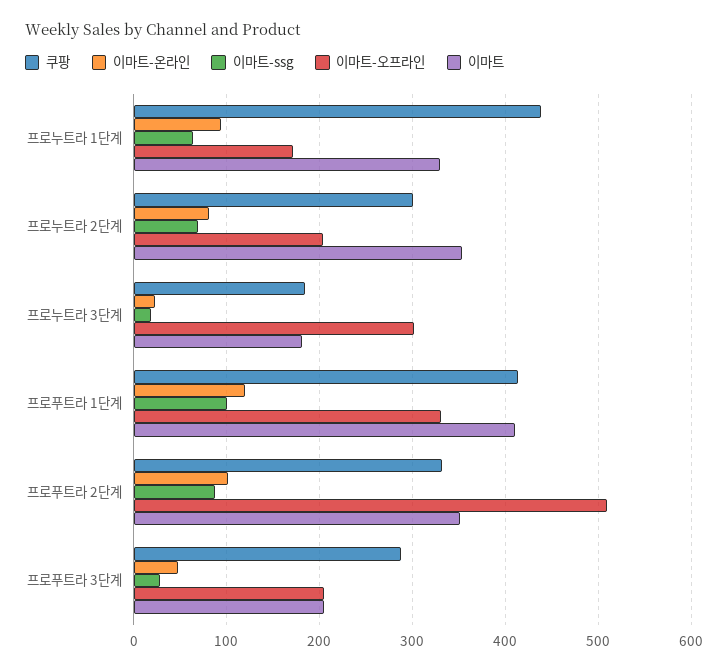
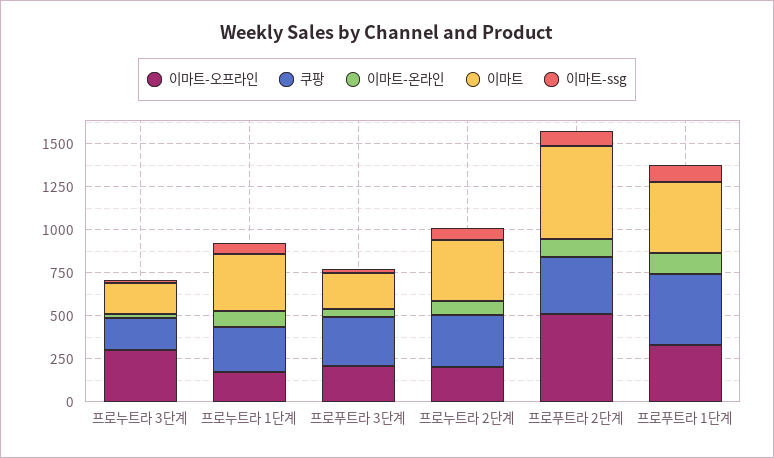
쿠팡, 프로누트라 1단계: 440 -> 250
이마트, 프로푸트라 2단계: 350 -> 550

